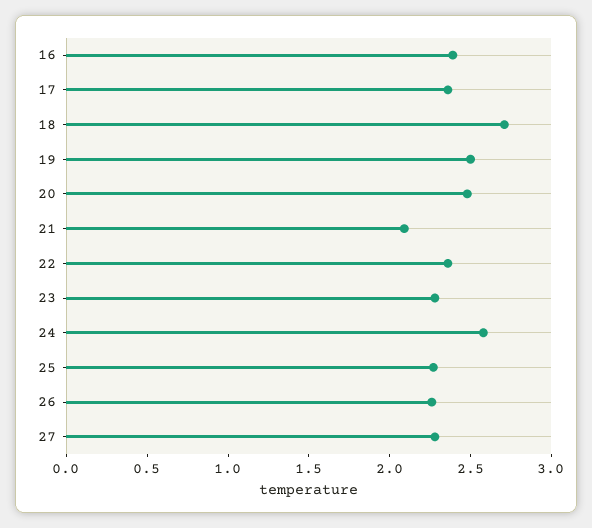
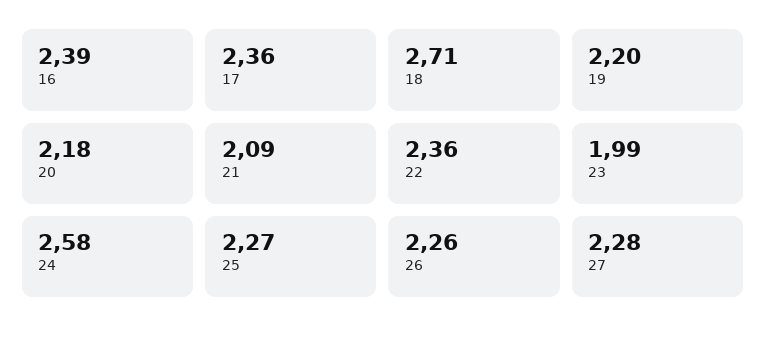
19: 2.5 -> 2.2
20: 2.5 -> 2.18
23: 2.3 -> 1.99

